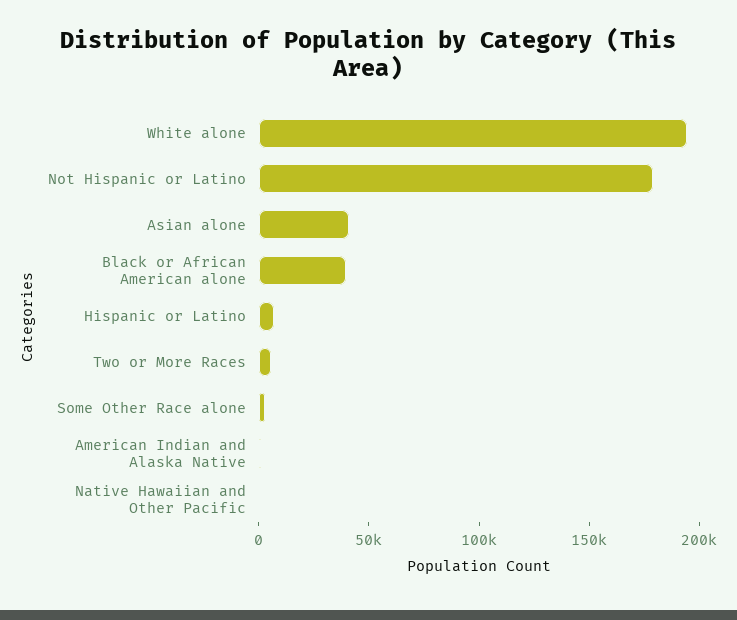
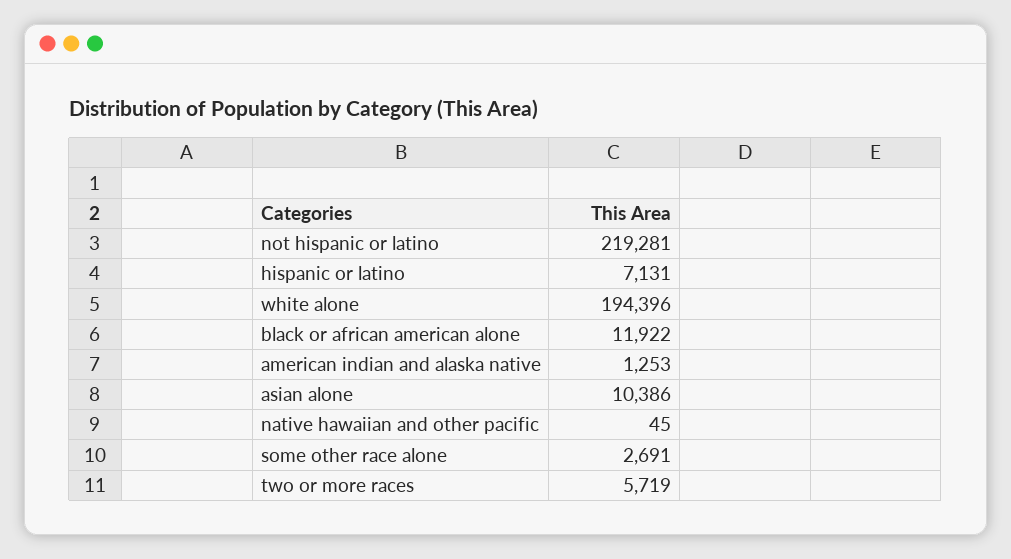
Not Hispanic or Latino: 180000 -> 219281
Asian alone: 40000 -> 10386
Black or African American alone: 40000 -> 11922

